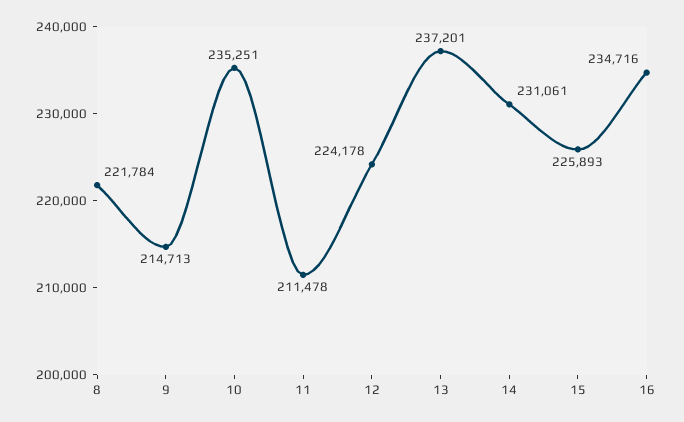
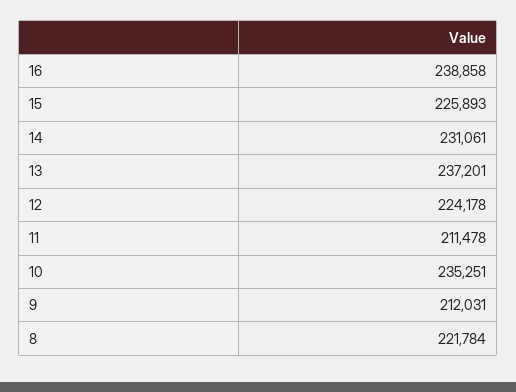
9: 214713 -> 212031
16: 234716 -> 238858

